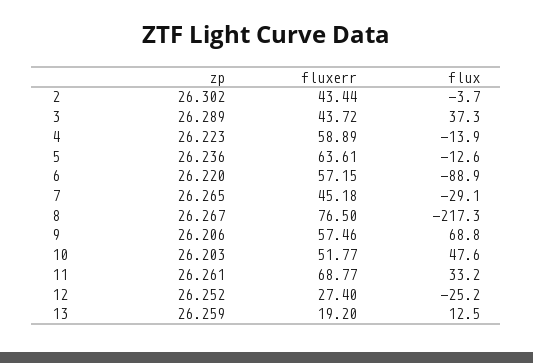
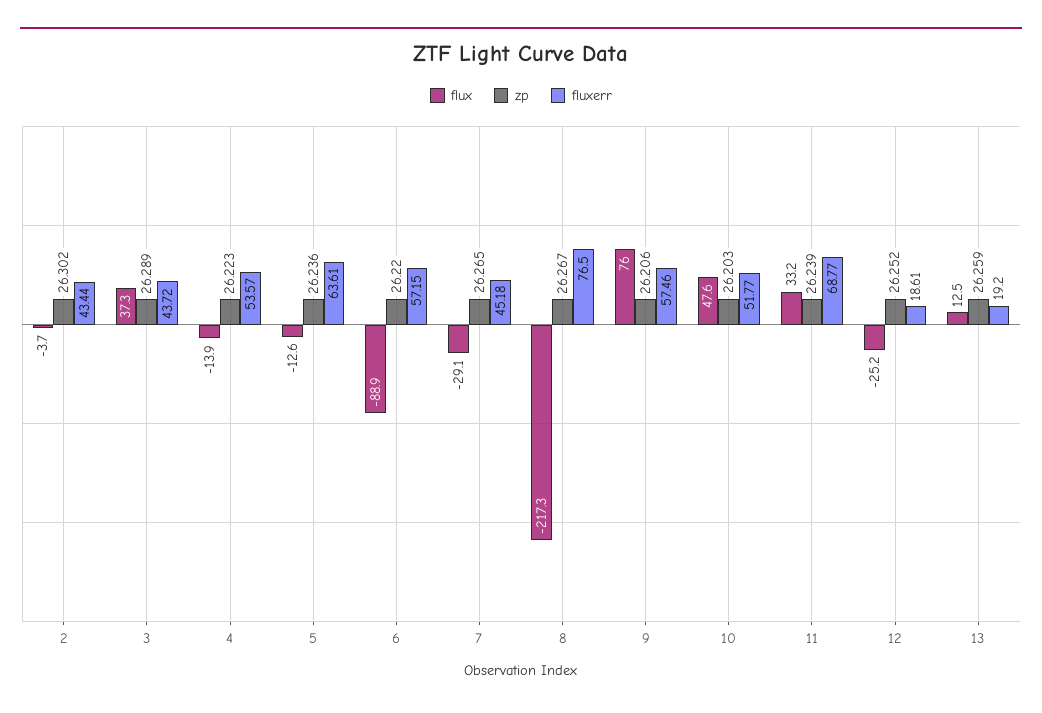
fluxerr, 4: 58.89 -> 53.57
flux, 9: 68.8 -> 76
zp, 11: 26.261 -> 26.239
fluxerr, 12: 27.4 -> 18.61

